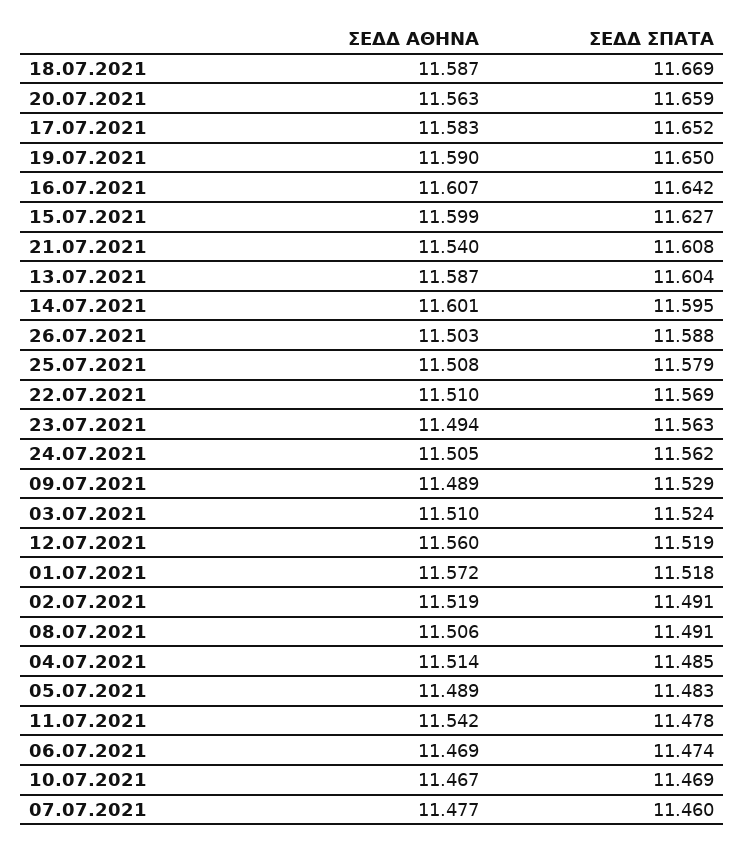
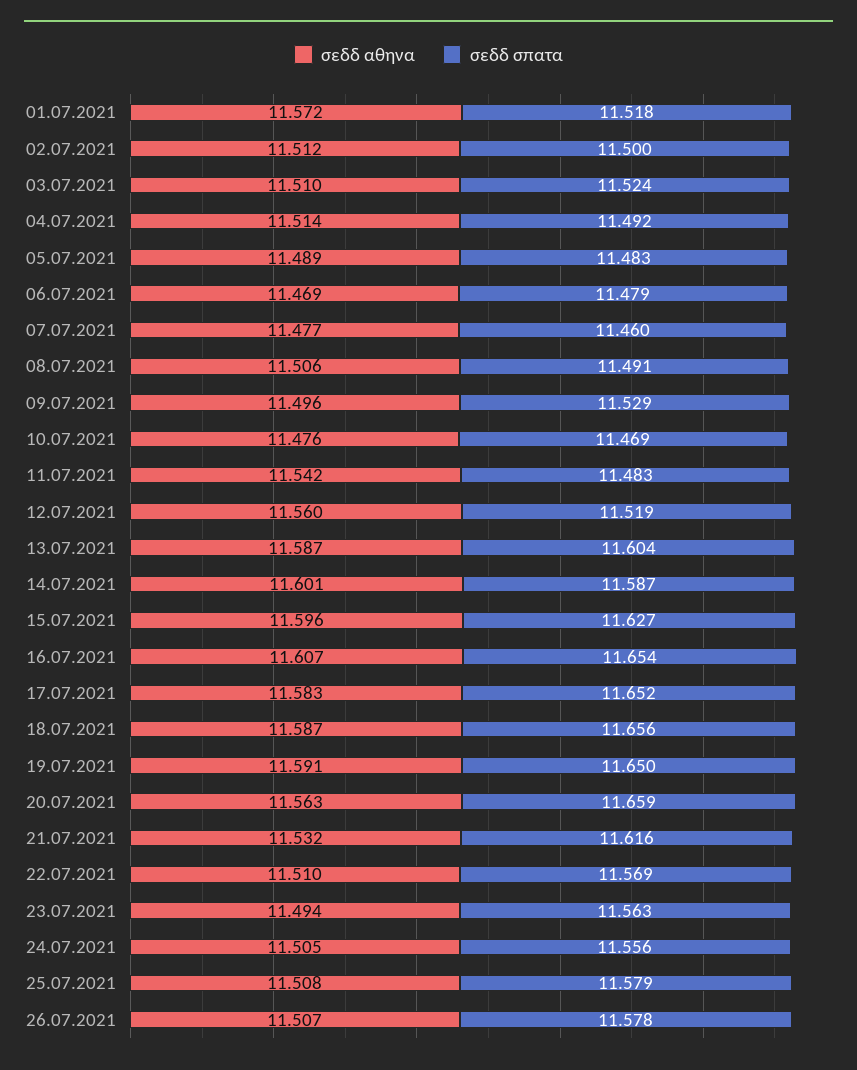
ΣΕΔΔ ΣΠΑΤΑ, 18.07.2021: 11.669 -> 11.656
ΣΕΔΔ ΑΘΗΝΑ, 19.07.2021: 11.59 -> 11.591
ΣΕΔΔ ΣΠΑΤΑ, 16.07.2021: 11.642 -> 11.654
ΣΕΔΔ ΑΘΗΝΑ, 15.07.2021: 11.599 -> 11.596
ΣΕΔΔ ΑΘΗΝΑ, 21.07.2021: 11.54 -> 11.532
ΣΕΔΔ ΣΠΑΤΑ, 21.07.2021: 11.608 -> 11.616
ΣΕΔΔ ΣΠΑΤΑ, 14.07.2021: 11.595 -> 11.587
ΣΕΔΔ ΑΘΗΝΑ, 26.07.2021: 11.503 -> 11.507
ΣΕΔΔ ΣΠΑΤΑ, 26.07.2021: 11.588 -> 11.578
ΣΕΔΔ ΣΠΑΤΑ, 24.07.2021: 11.562 -> 11.556
ΣΕΔΔ ΑΘΗΝΑ, 09.07.2021: 11.489 -> 11.496
ΣΕΔΔ ΑΘΗΝΑ, 02.07.2021: 11.519 -> 11.512
ΣΕΔΔ ΣΠΑΤΑ, 02.07.2021: 11.491 -> 11.5
ΣΕΔΔ ΣΠΑΤΑ, 04.07.2021: 11.485 -> 11.492
ΣΕΔΔ ΣΠΑΤΑ, 11.07.2021: 11.478 -> 11.483
ΣΕΔΔ ΣΠΑΤΑ, 06.07.2021: 11.474 -> 11.479
ΣΕΔΔ ΑΘΗΝΑ, 10.07.2021: 11.467 -> 11.476

